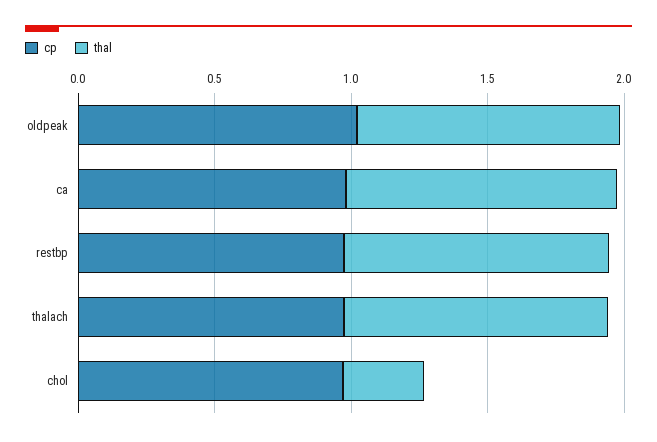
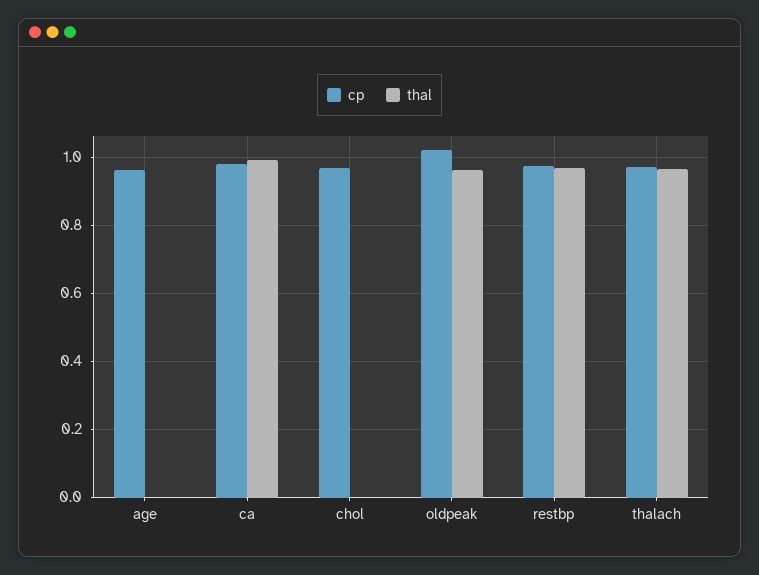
thal, chol: 0.3 -> 0
cp, age: none -> 0.96
thal, age: none -> 0

